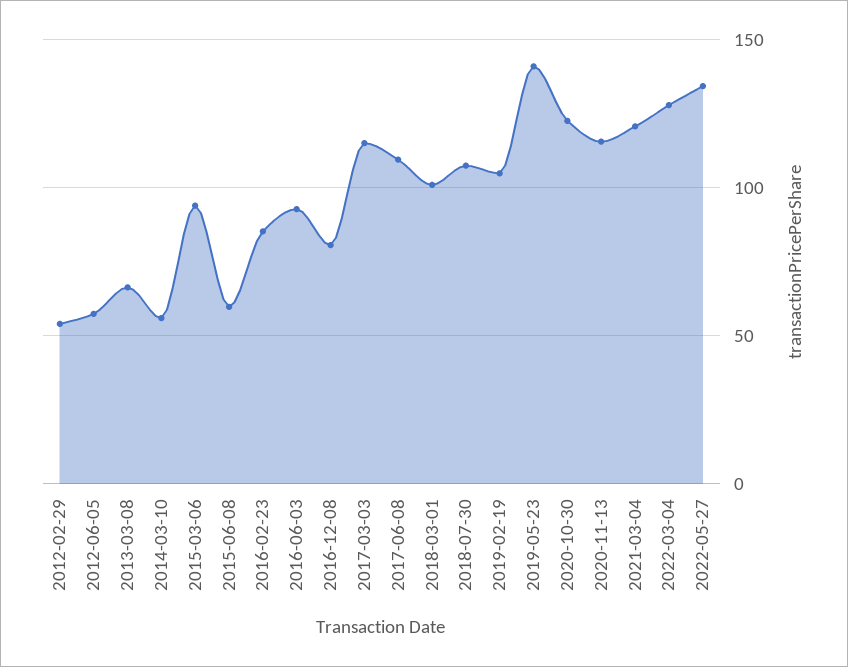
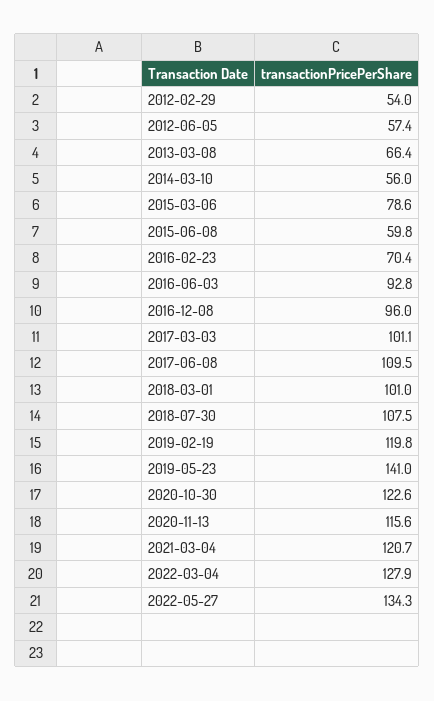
2015-03-06: 95 -> 78.6
2016-02-23: 85 -> 70.4
2016-12-08: 80 -> 96
2017-03-03: 115 -> 101.1
2019-02-19: 105 -> 119.8

